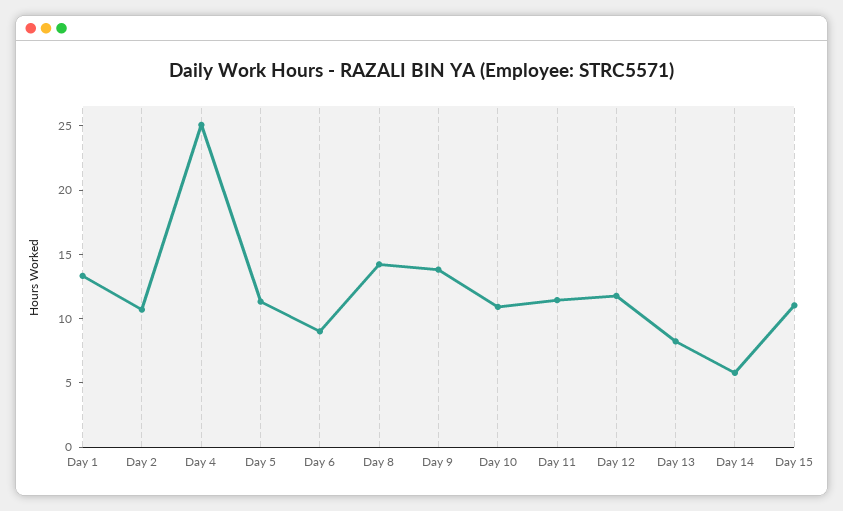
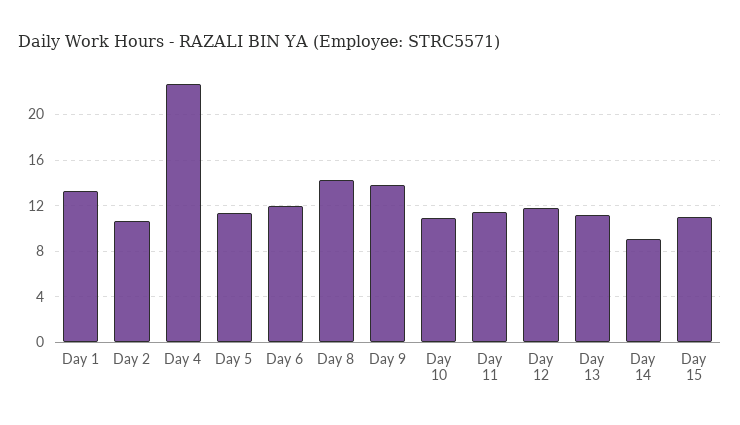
Day 4: 25 -> 23
Day 6: 9 -> 12
Day 13: 8 -> 11
Day 14: 6 -> 9

